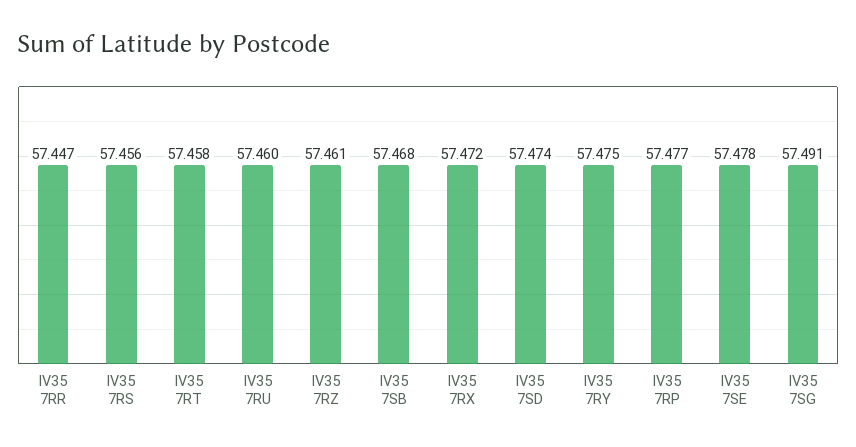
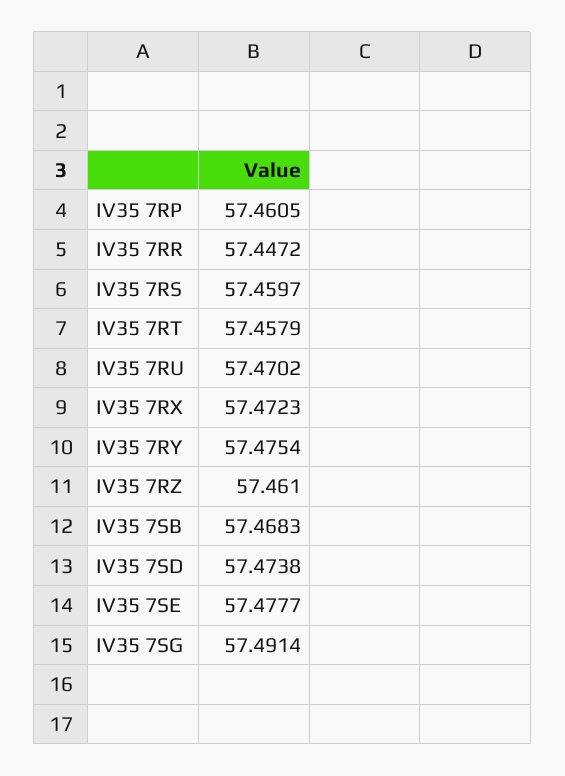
IV35 7RS: 57.456 -> 57.4597
IV35 7RU: 57.46 -> 57.4702
IV35 7RP: 57.477 -> 57.4605

